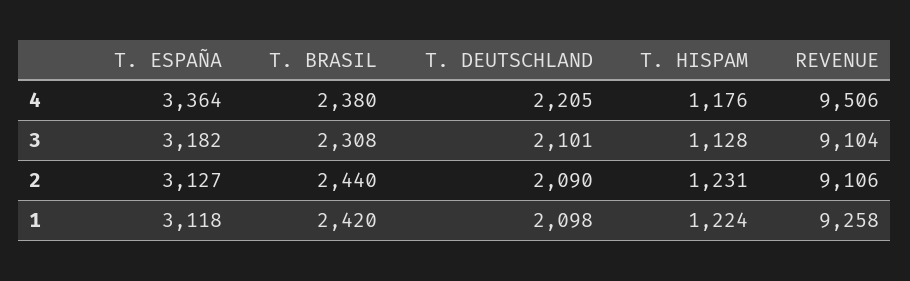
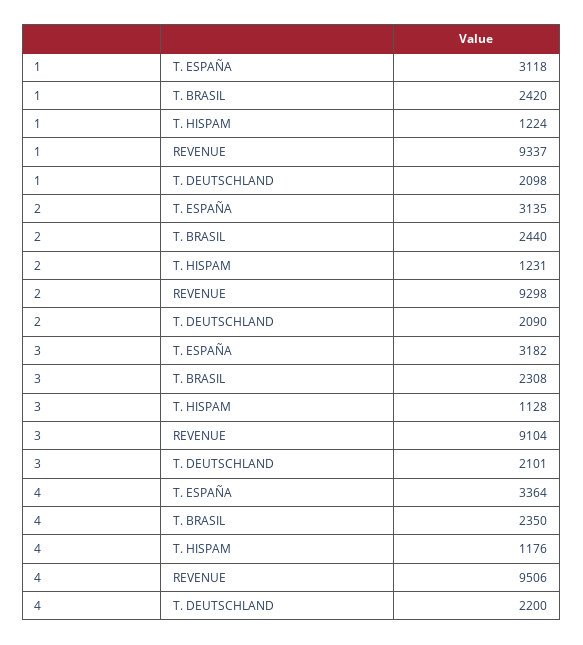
T. BRASIL, 4: 2380 -> 2350
T. DEUTSCHLAND, 4: 2205 -> 2200
T. ESPAÑA, 2: 3127 -> 3135
REVENUE, 2: 9106 -> 9298
REVENUE, 1: 9258 -> 9337

